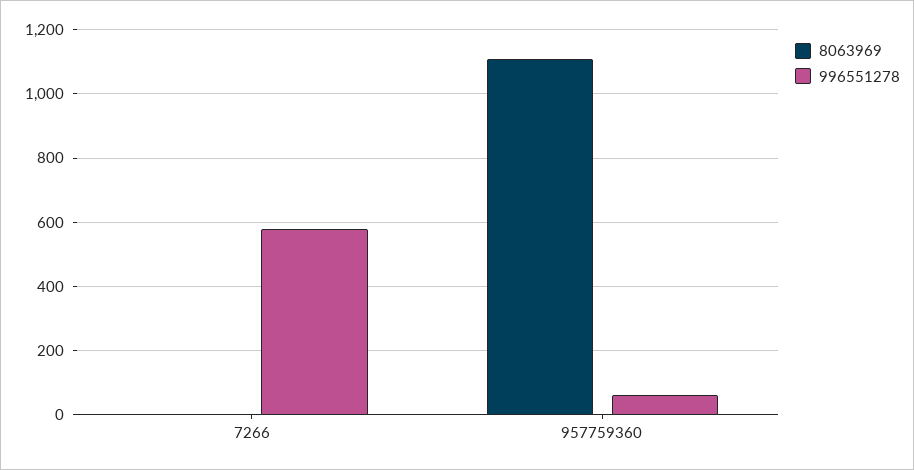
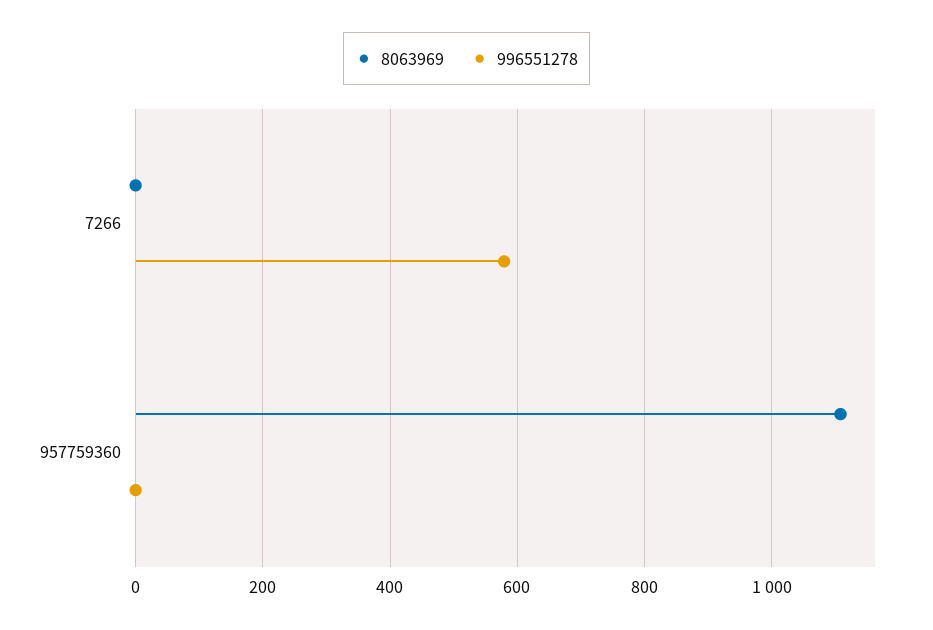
996551278, 957759360: 60 -> 0

